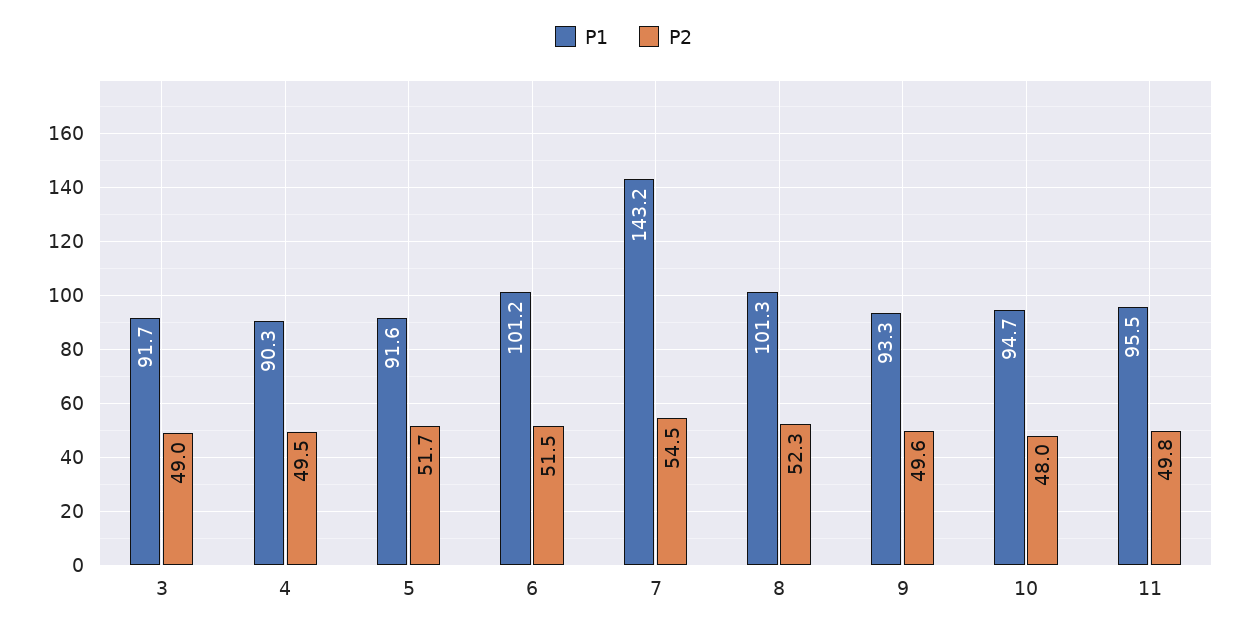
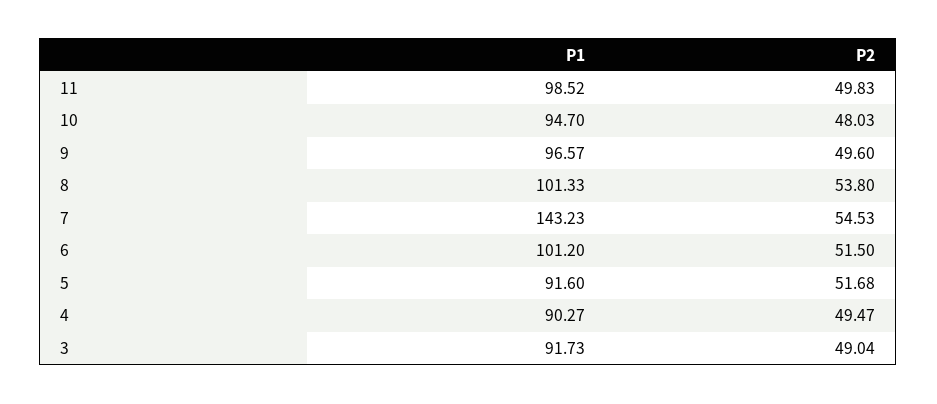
P2, 8: 52.3 -> 53.8
P1, 9: 93.3 -> 96.57
P1, 11: 95.5 -> 98.52

